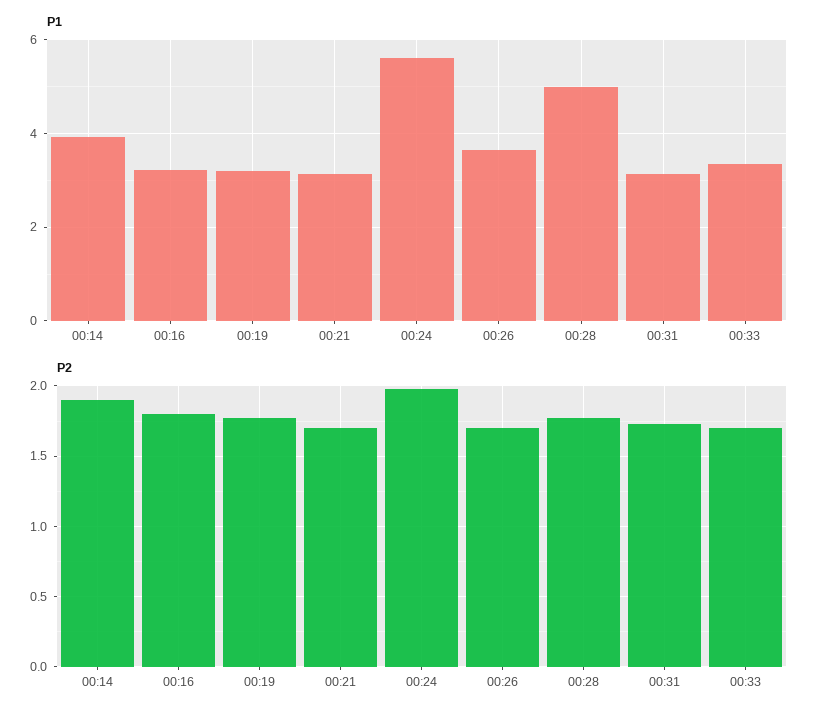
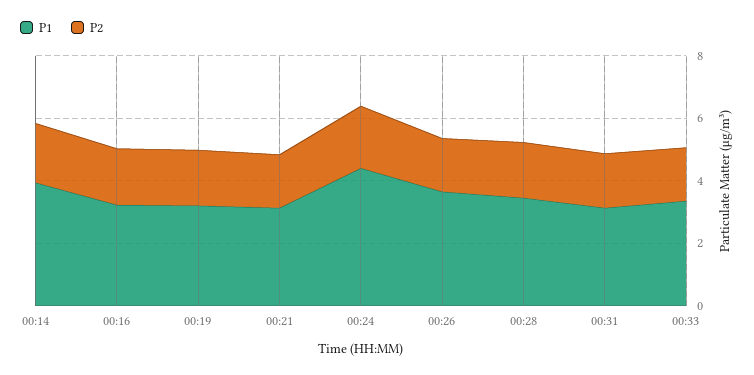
P1, 00:24: 5.6 -> 4.5
P1, 00:28: 5 -> 3.5

